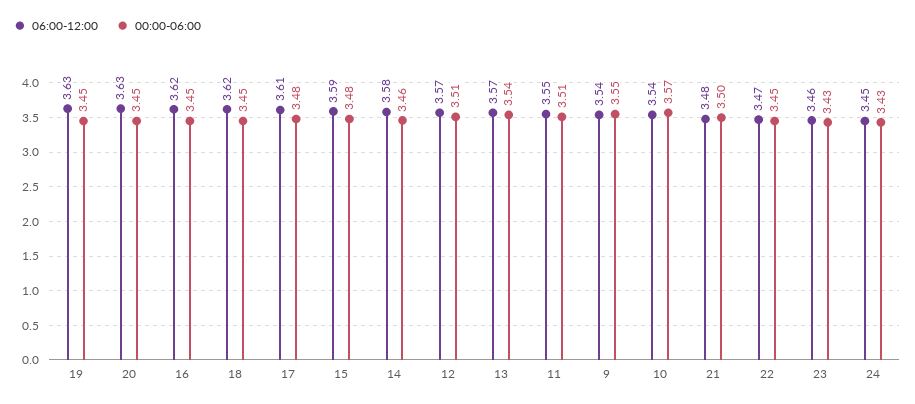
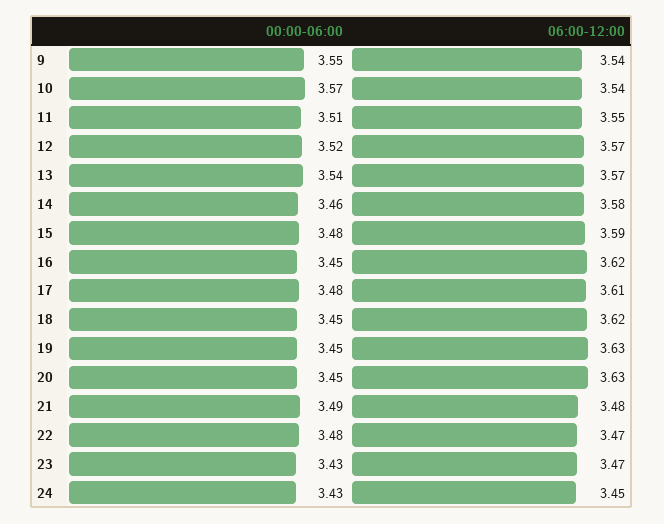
00:00-06:00, 12: 3.51 -> 3.52
00:00-06:00, 21: 3.5 -> 3.49
00:00-06:00, 22: 3.45 -> 3.48
06:00-12:00, 23: 3.46 -> 3.47

